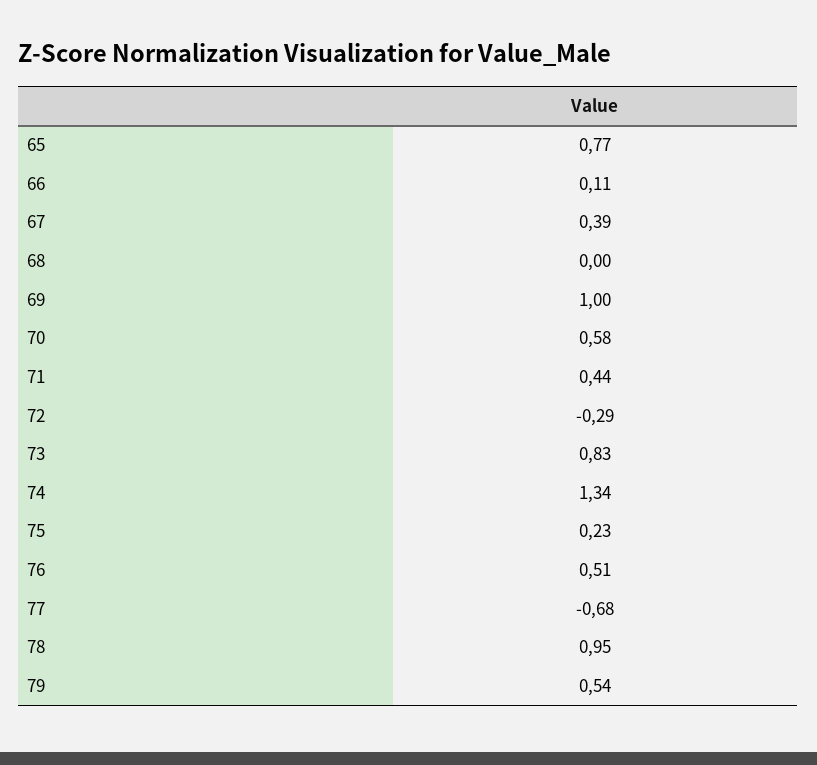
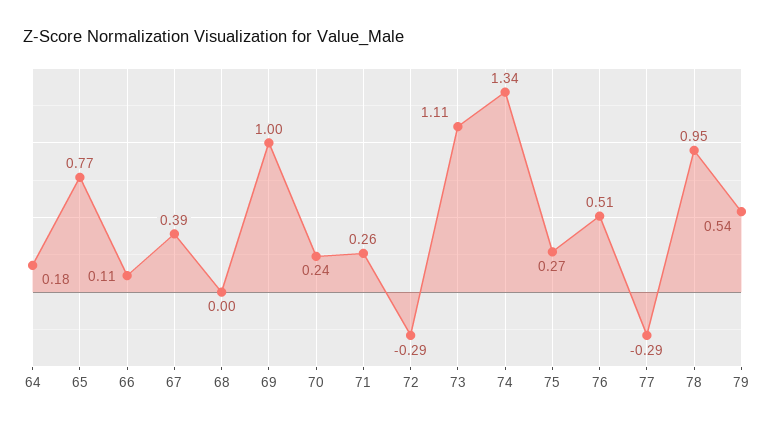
70: 0.58 -> 0.24
71: 0.44 -> 0.26
73: 0.83 -> 1.11
75: 0.23 -> 0.27
77: -0.68 -> -0.29
64: none -> 0.18

